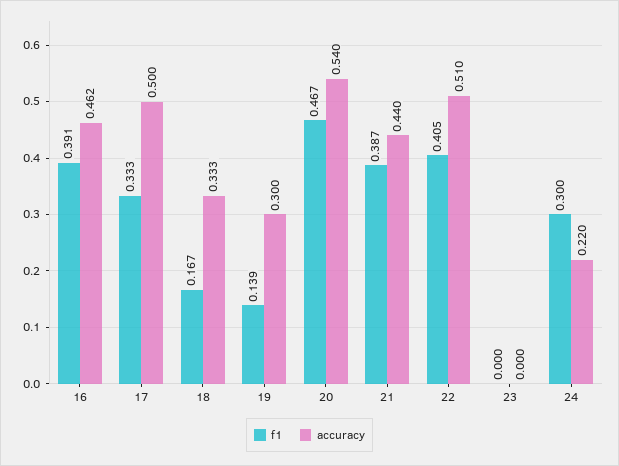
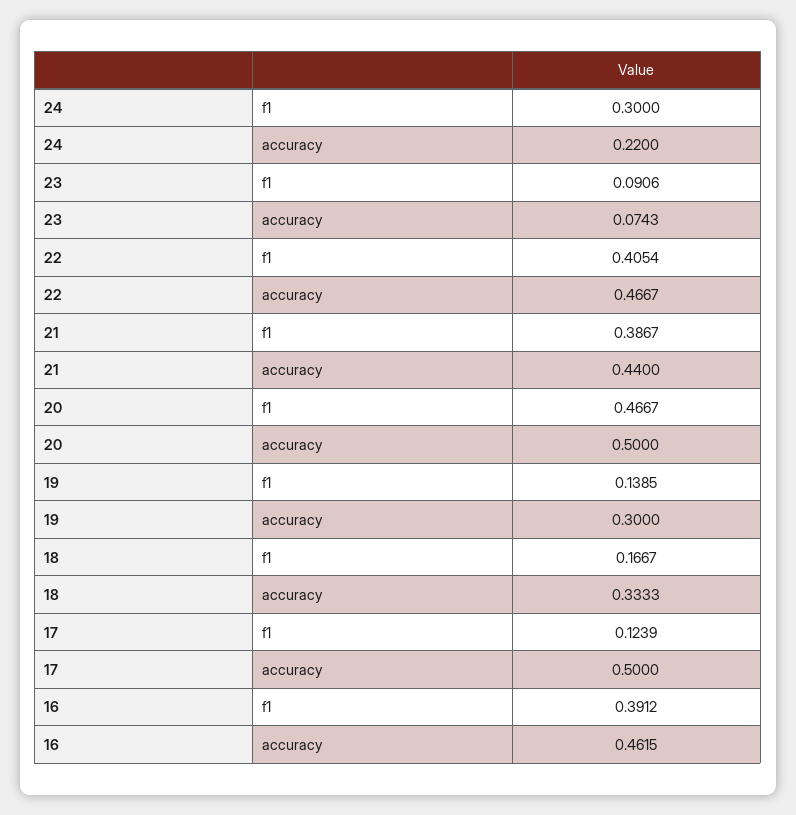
f1, 17: 0.333 -> 0.1239
accuracy, 20: 0.54 -> 0.5
accuracy, 22: 0.51 -> 0.4667
f1, 23: 0 -> 0.0906
accuracy, 23: 0 -> 0.0743

